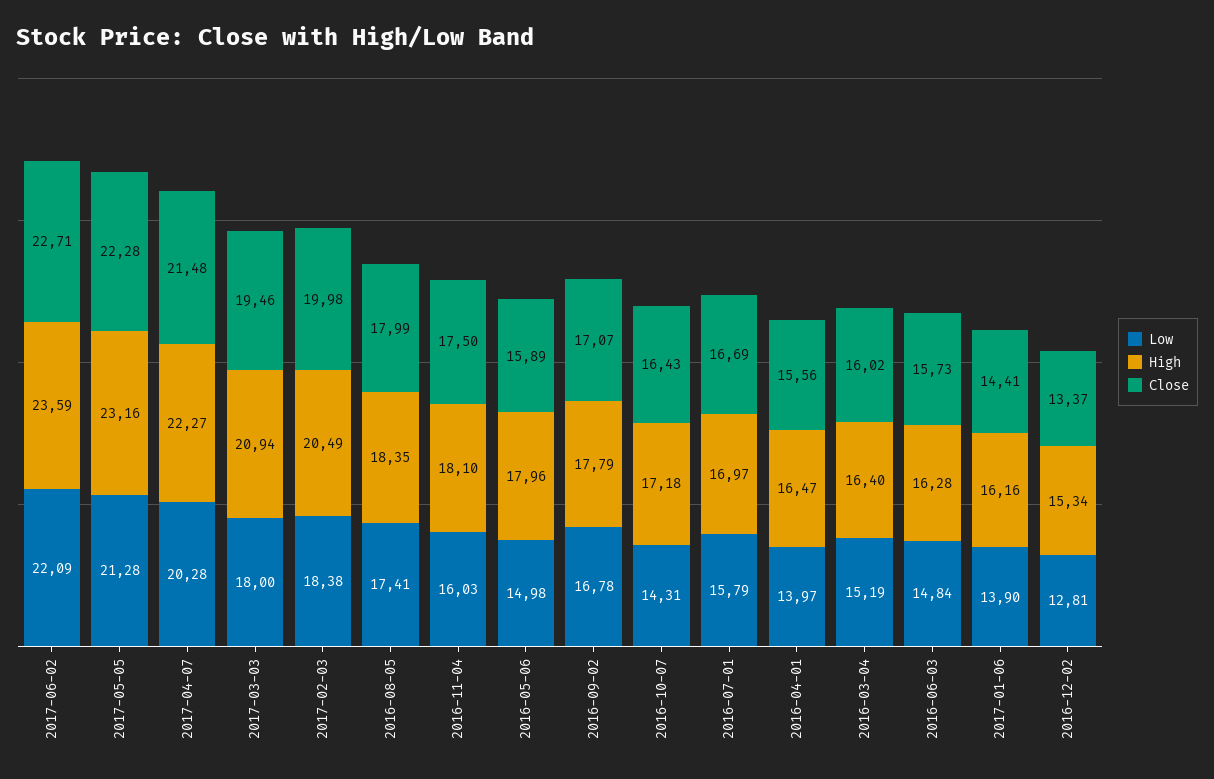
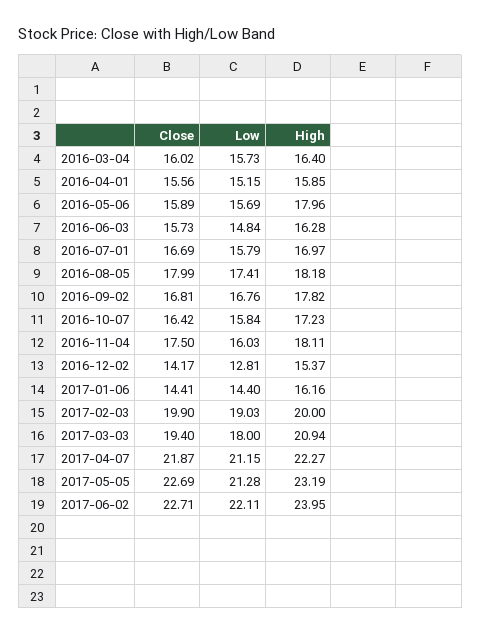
Low, 2017-06-02: 22.09 -> 22.11
High, 2017-06-02: 23.59 -> 23.95
High, 2017-05-05: 23.16 -> 23.19
Close, 2017-05-05: 22.28 -> 22.69
Low, 2017-04-07: 20.28 -> 21.15
Close, 2017-04-07: 21.48 -> 21.87
Close, 2017-03-03: 19.46 -> 19.4
Low, 2017-02-03: 18.38 -> 19.03
High, 2017-02-03: 20.49 -> 20
Close, 2017-02-03: 19.98 -> 19.9
High, 2016-08-05: 18.35 -> 18.18
High, 2016-11-04: 18.1 -> 18.11
Low, 2016-05-06: 14.98 -> 15.69
Low, 2016-09-02: 16.78 -> 16.76
High, 2016-09-02: 17.79 -> 17.82
Close, 2016-09-02: 17.07 -> 16.81
Low, 2016-10-07: 14.31 -> 15.84
High, 2016-10-07: 17.18 -> 17.23
Close, 2016-10-07: 16.43 -> 16.42
Low, 2016-04-01: 13.97 -> 15.15
High, 2016-04-01: 16.47 -> 15.85
Low, 2016-03-04: 15.19 -> 15.73
Low, 2017-01-06: 13.9 -> 14.4
High, 2016-12-02: 15.34 -> 15.37
Close, 2016-12-02: 13.37 -> 14.17

